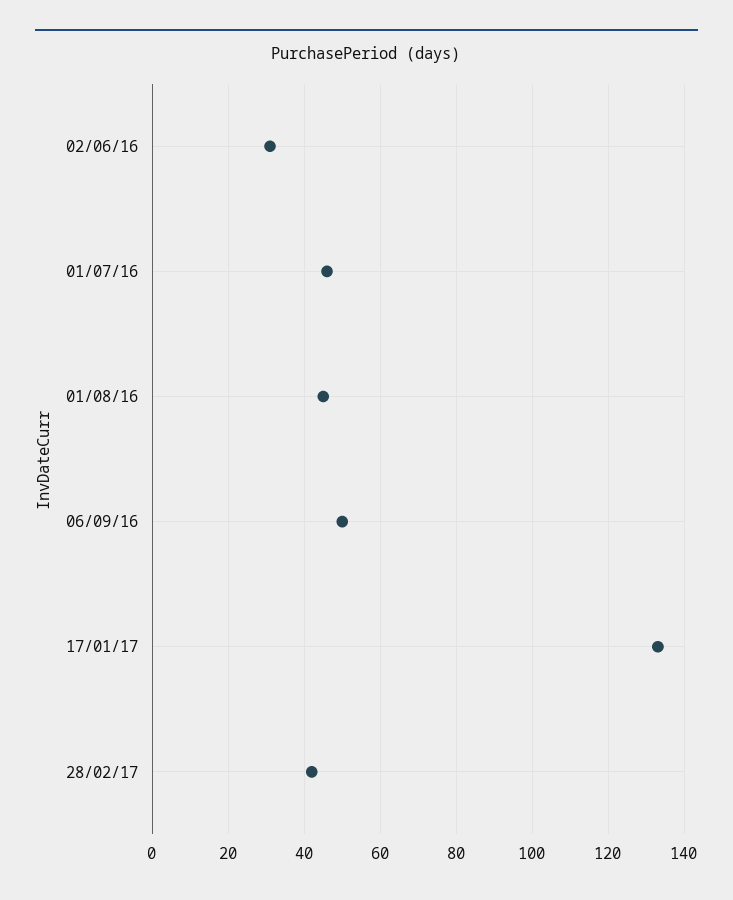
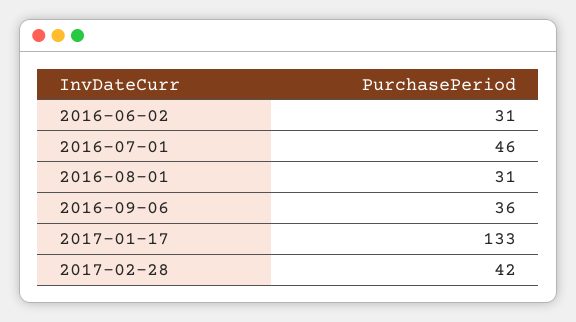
01/08/16: 45 -> 31
06/09/16: 50 -> 36

